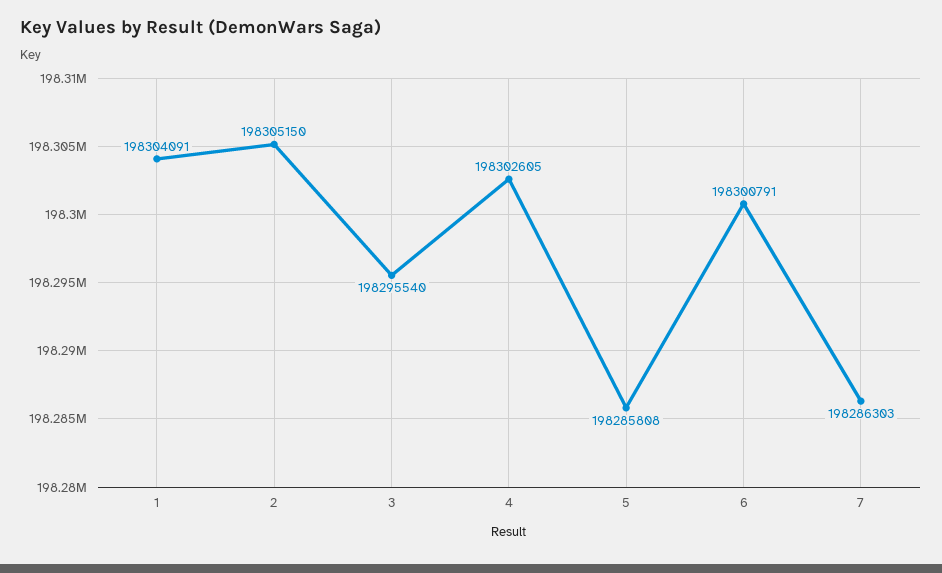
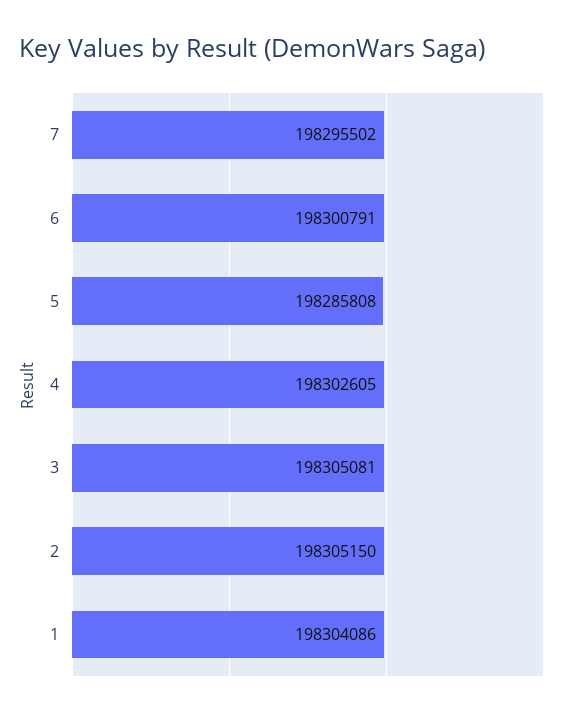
1: 198304091 -> 198304086
3: 198295540 -> 198305081
7: 198286303 -> 198295502

